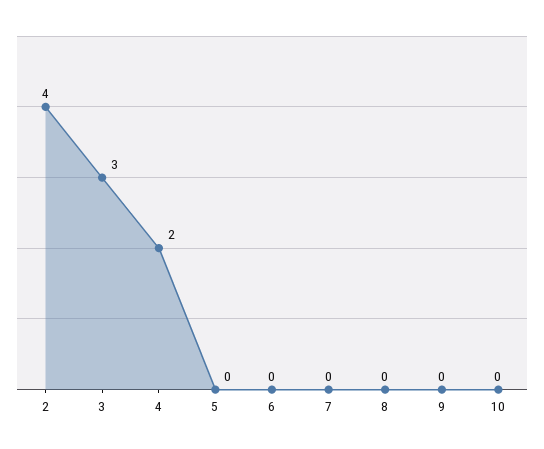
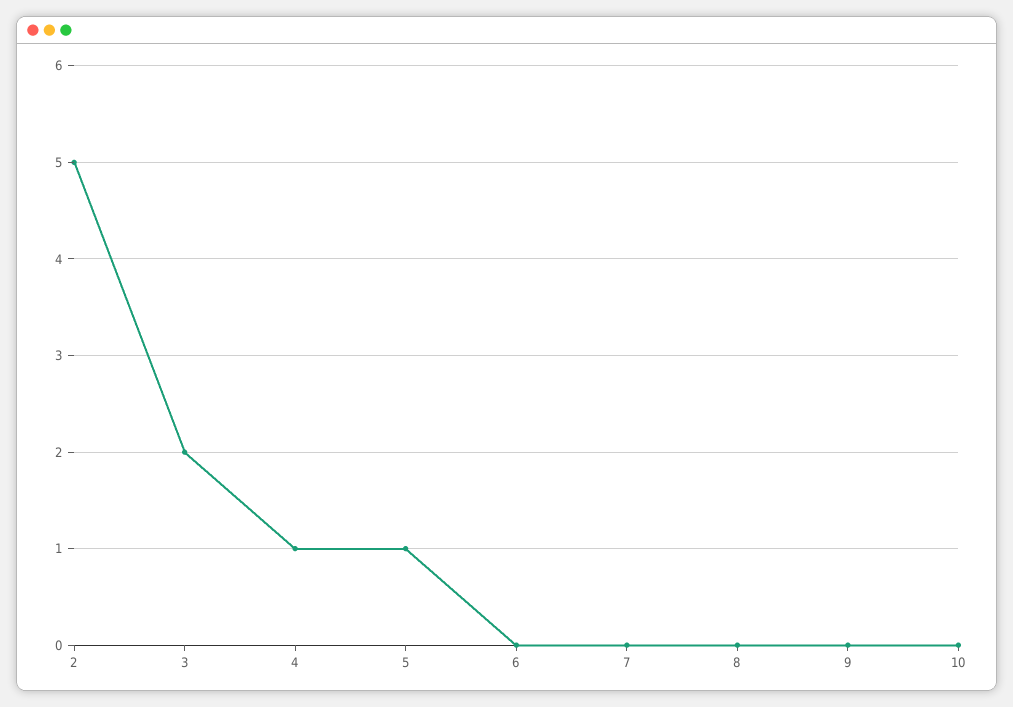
2: 4 -> 5
3: 3 -> 2
4: 2 -> 1
5: 0 -> 1

